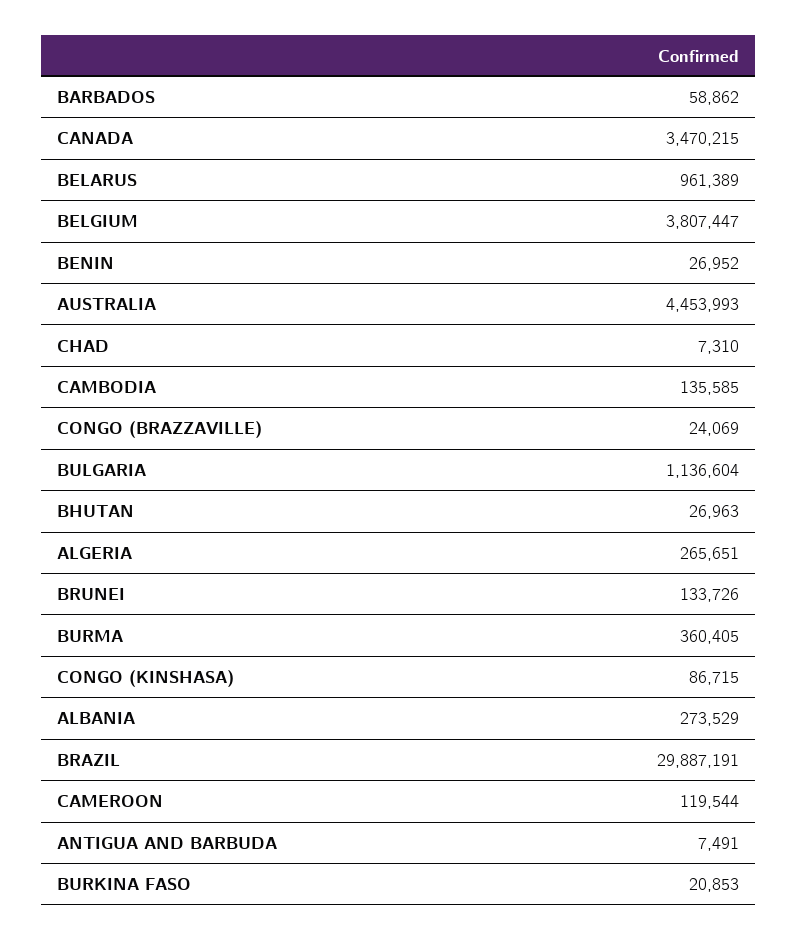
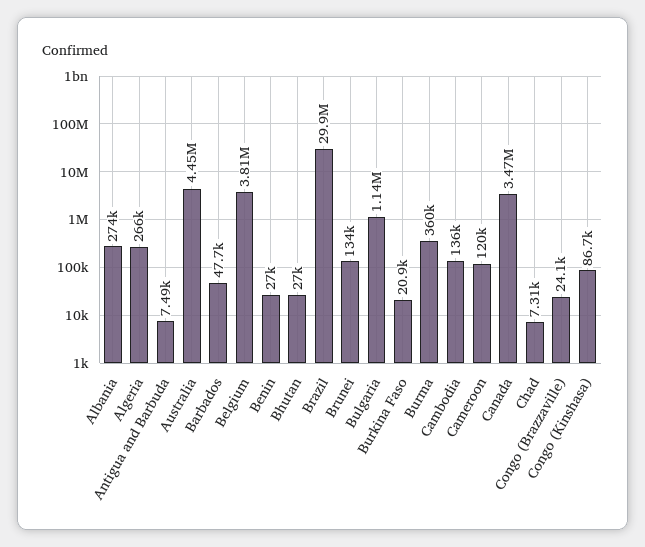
BARBADOS: 58862 -> 47700
BELARUS: 961389 -> none

